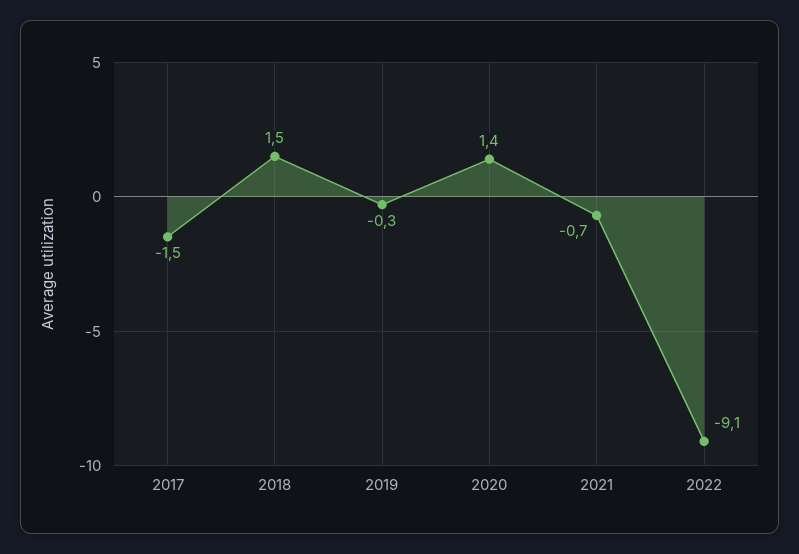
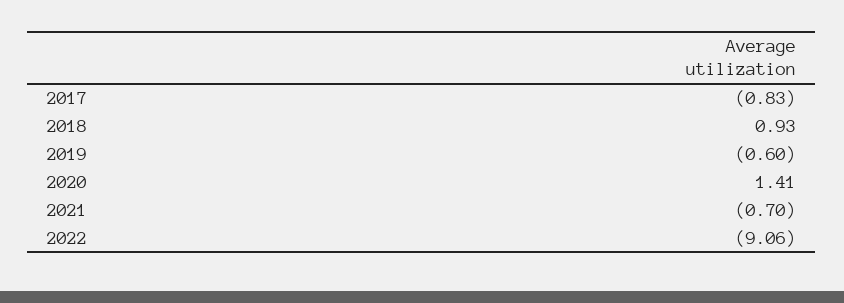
2017: -1.5 -> -0.83
2018: 1.5 -> 0.93
2019: -0.3 -> -0.6

